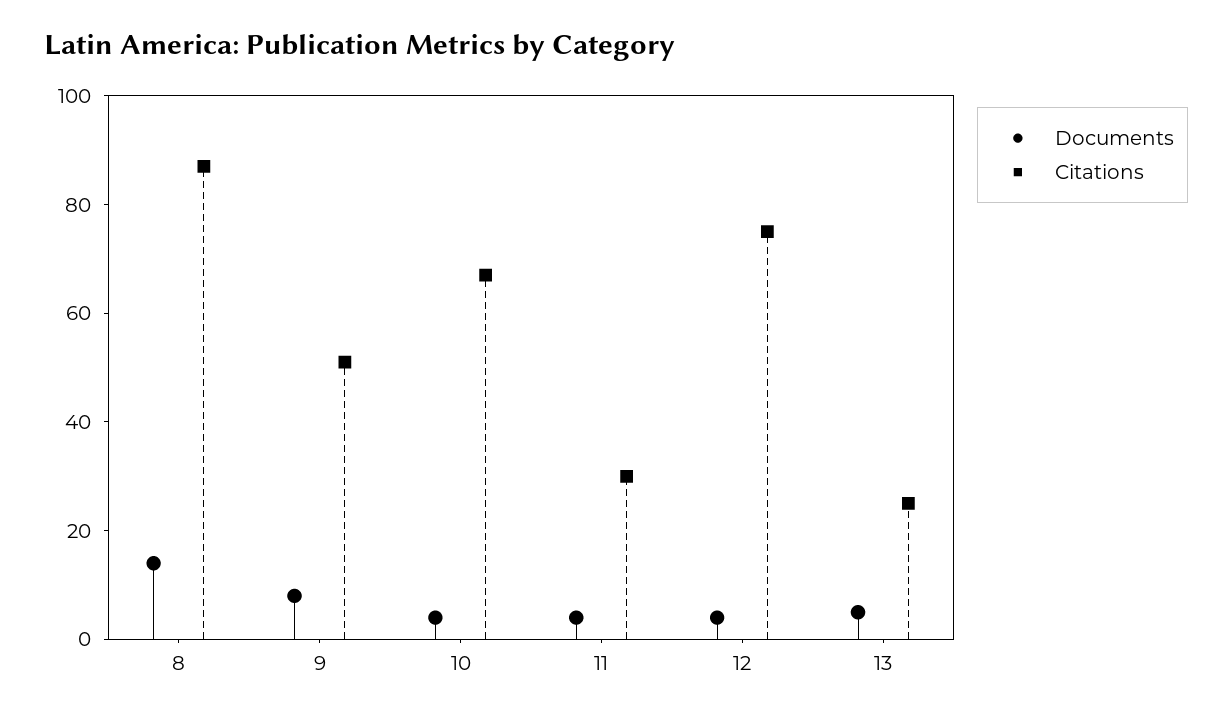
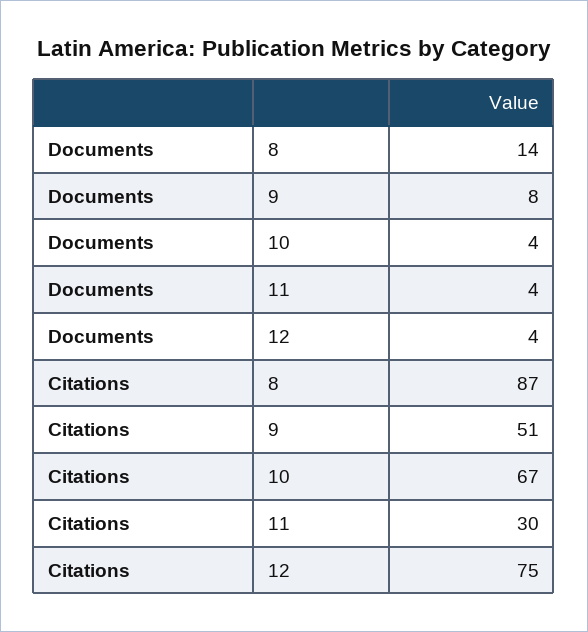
Documents, 13: 5 -> none
Citations, 13: 25 -> none

